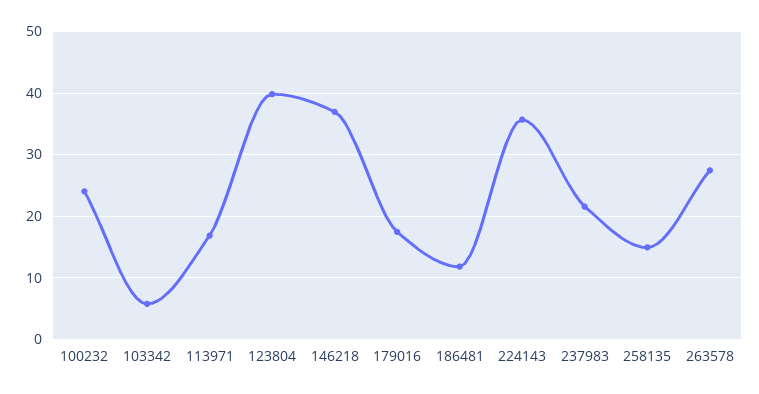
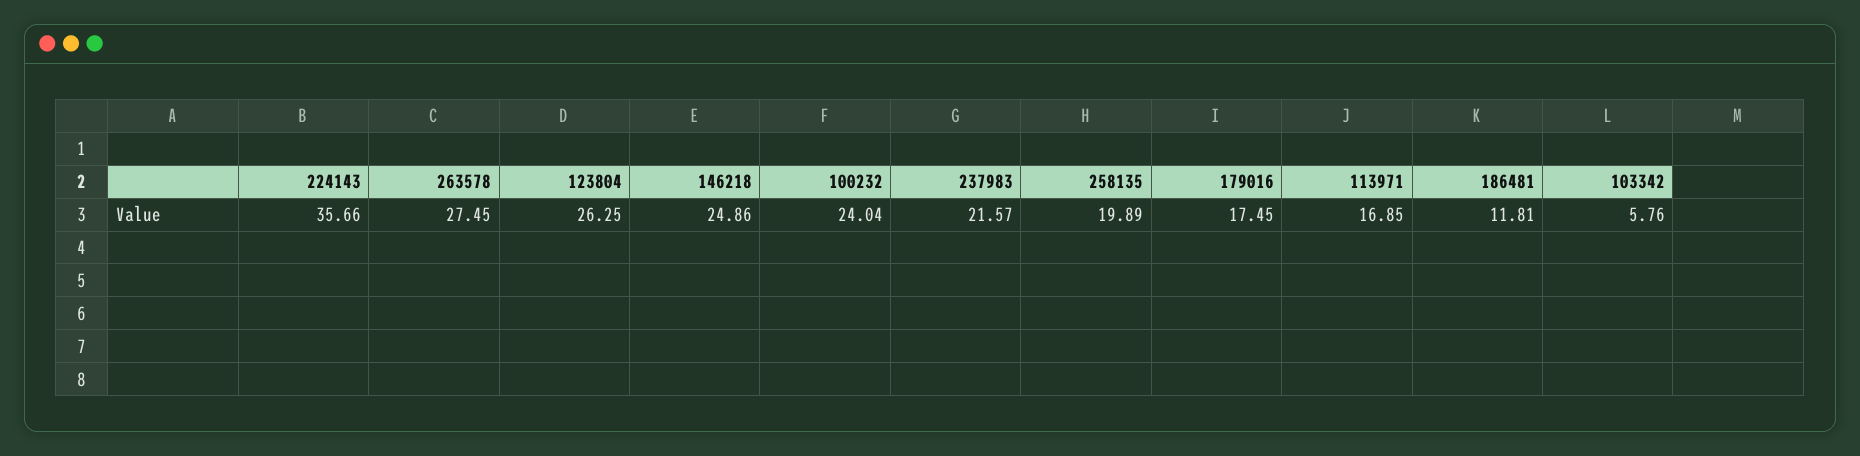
123804: 40 -> 26.25
146218: 37 -> 24.86
258135: 15 -> 19.89

